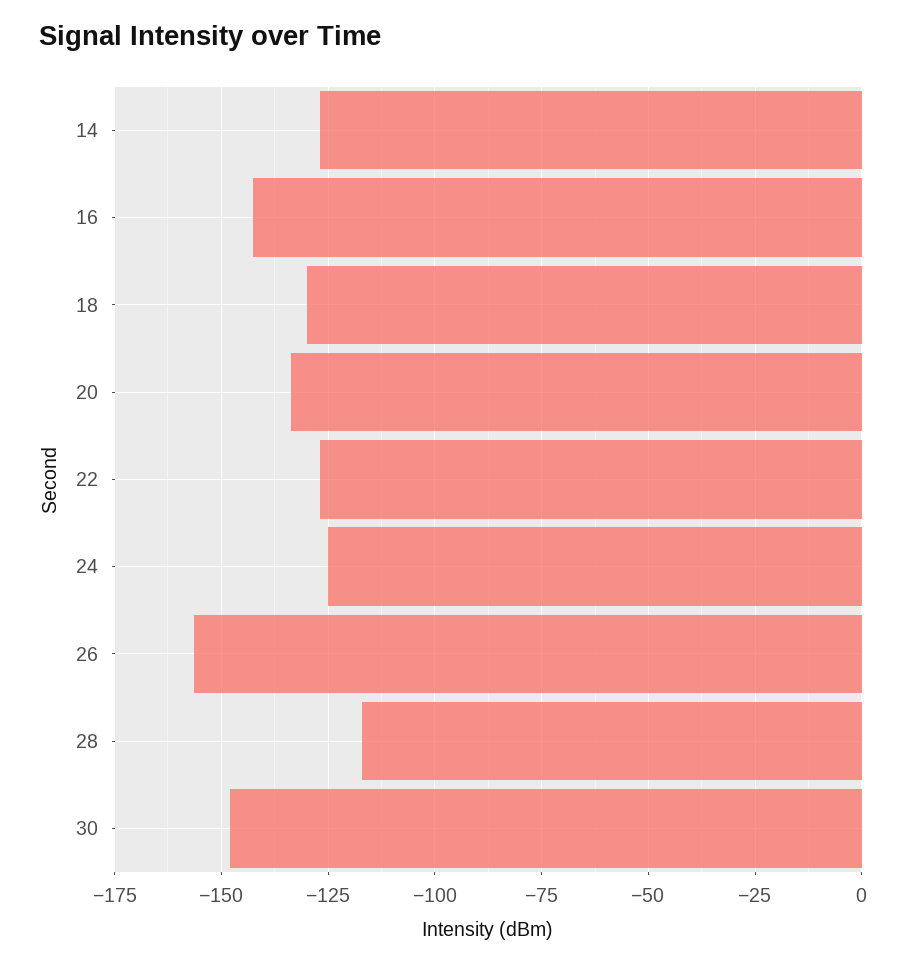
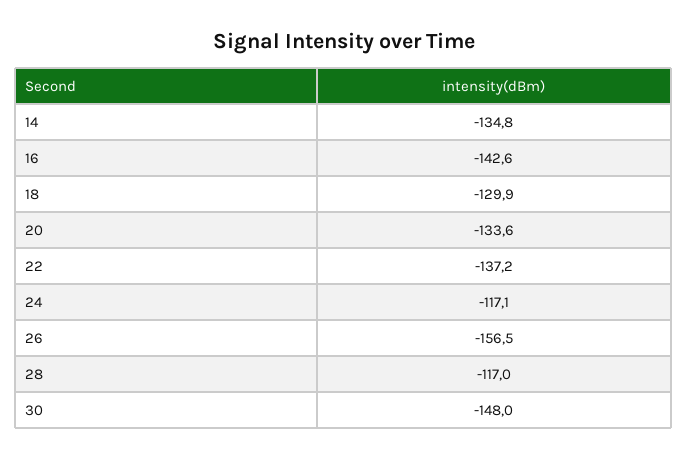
14: -127.5 -> -134.8
22: -127.5 -> -137.2
24: -125 -> -117.1

